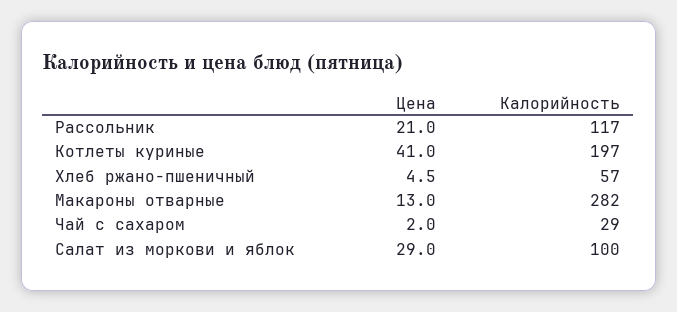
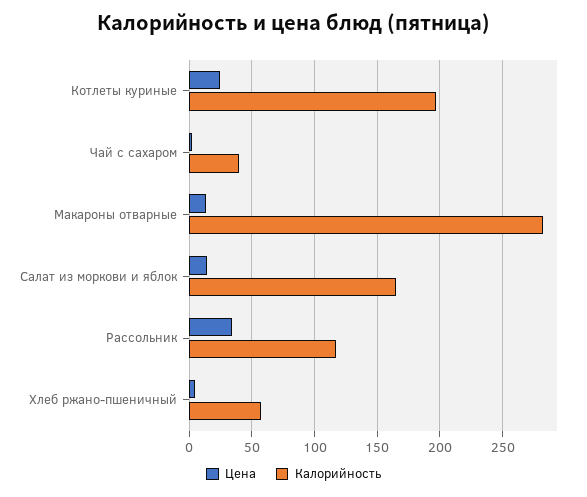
Цена, Рассольник: 21 -> 35
Цена, Котлеты куриные: 41 -> 25
Калорийность, Чай с сахаром: 29 -> 40
Цена, Салат из моркови и яблок: 29 -> 15
Калорийность, Салат из моркови и яблок: 100 -> 165

